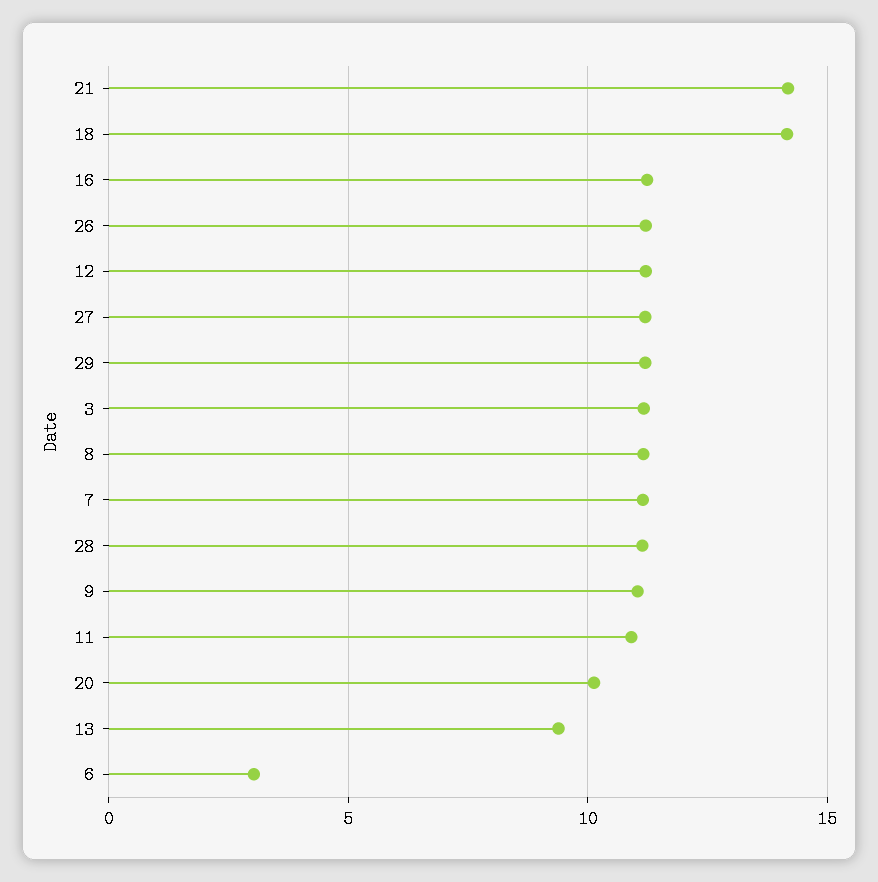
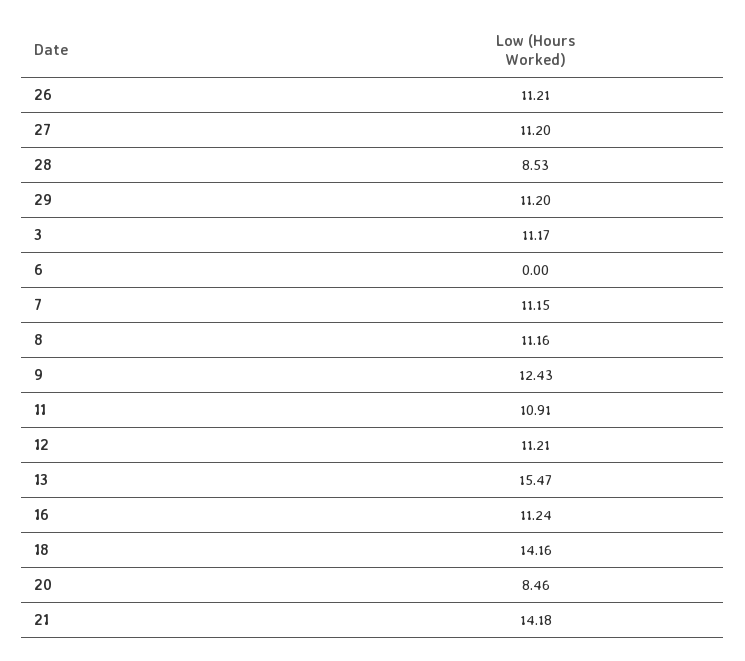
28: 11 -> 8.53
9: 11 -> 12.43
20: 10 -> 8.46
13: 9.5 -> 15.47
6: 3 -> 0

